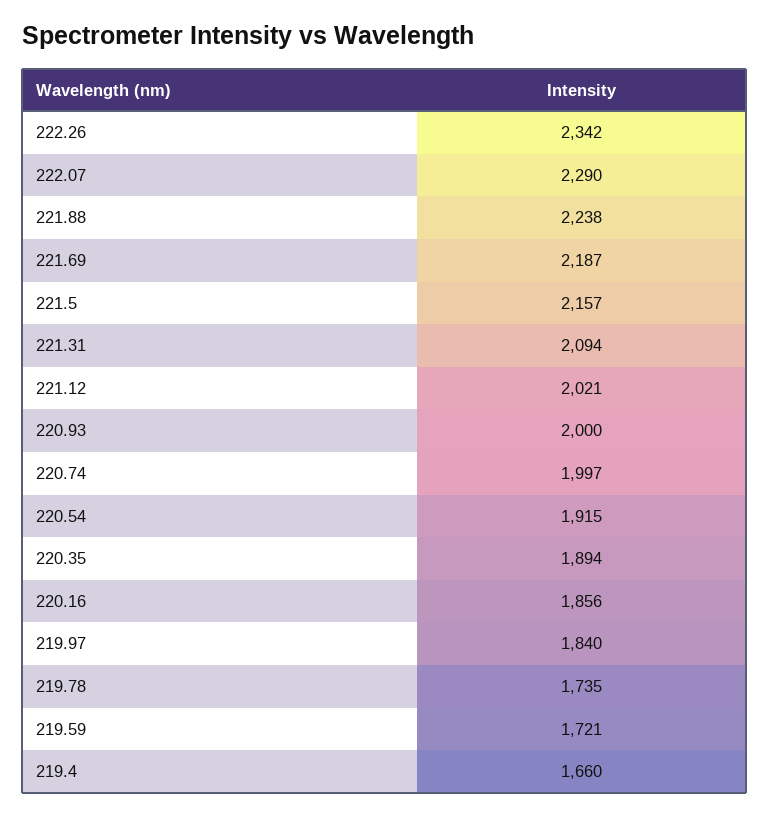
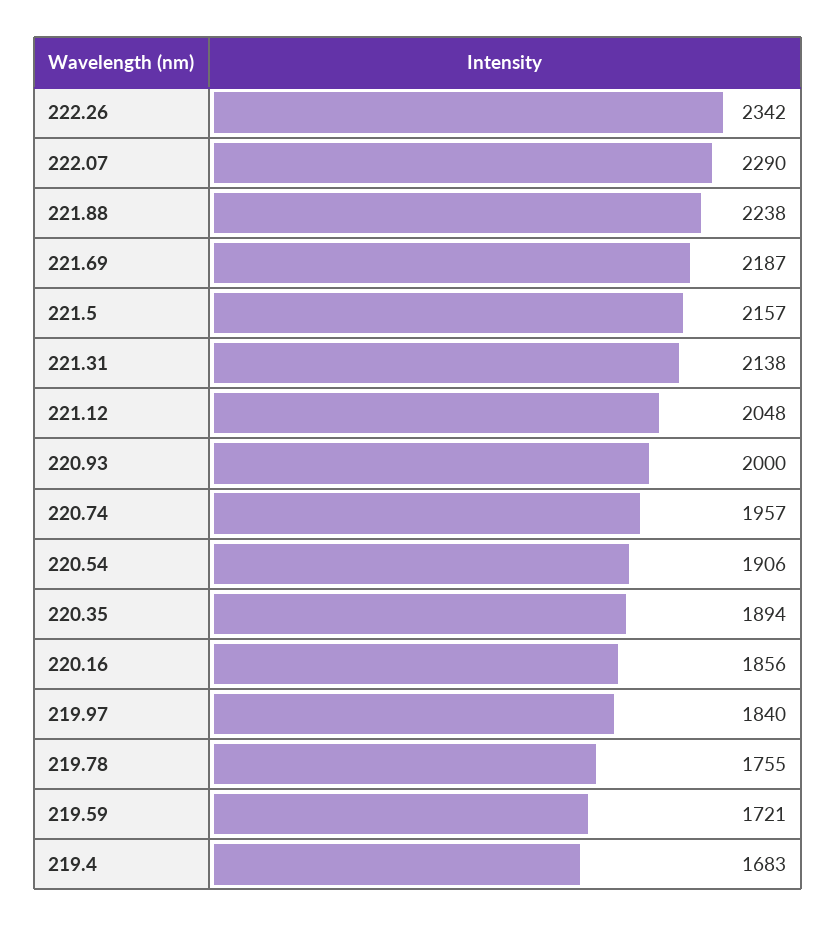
221.31: 2094 -> 2138
221.12: 2021 -> 2048
220.74: 1997 -> 1957
220.54: 1915 -> 1906
219.78: 1735 -> 1755
219.4: 1660 -> 1683

